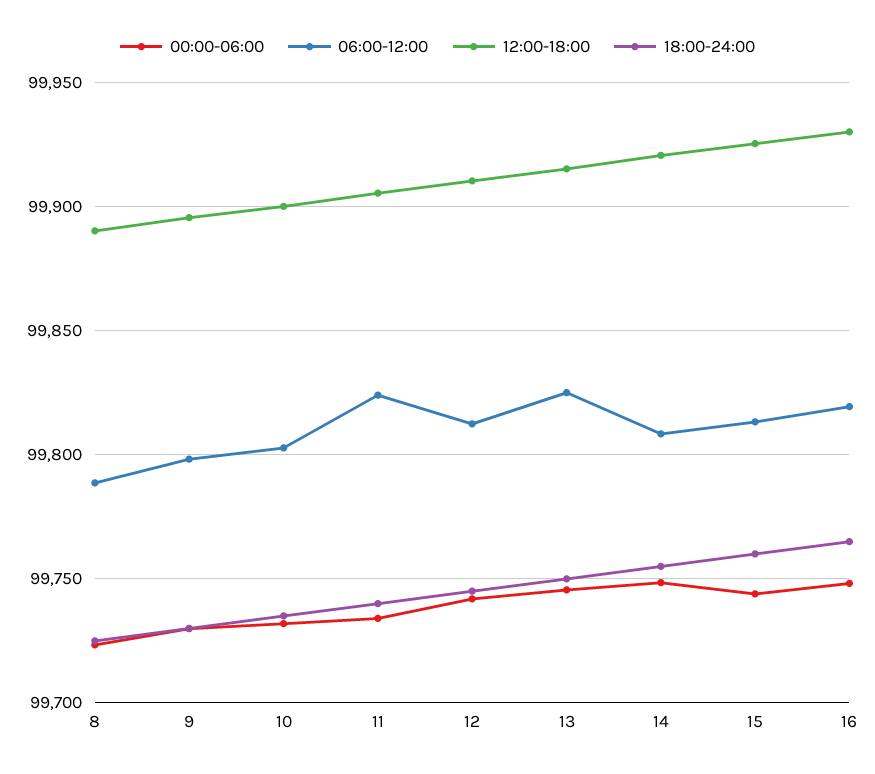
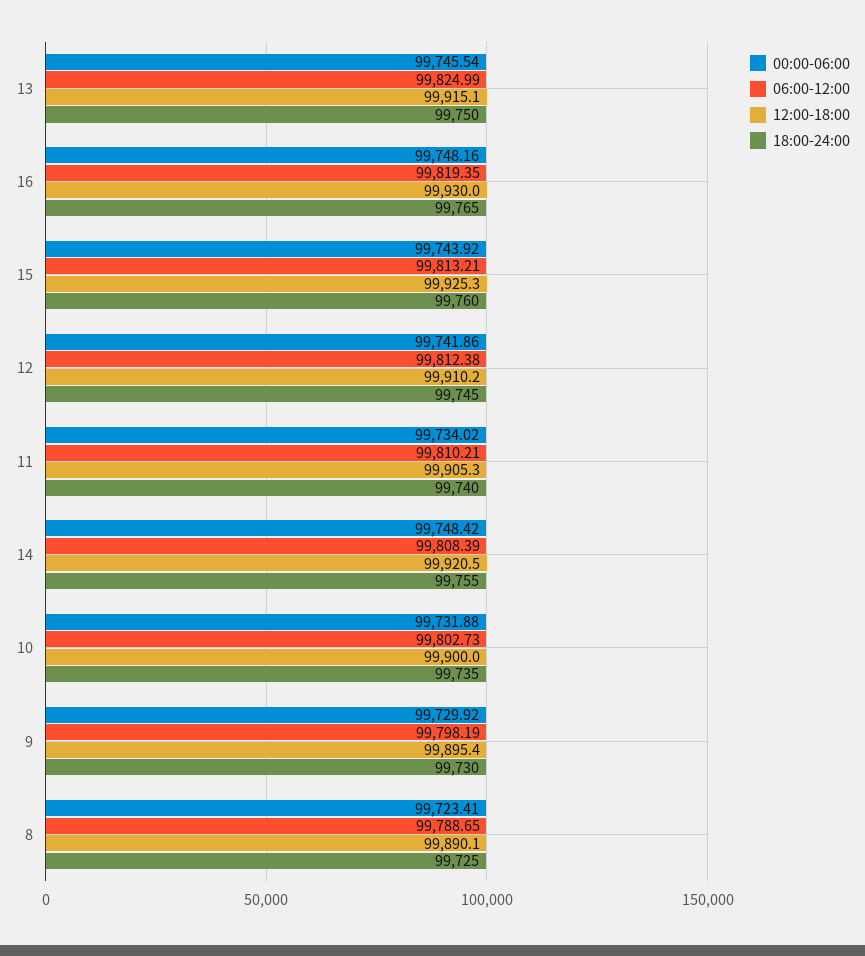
06:00-12:00, 11: 99825 -> 99810.21

